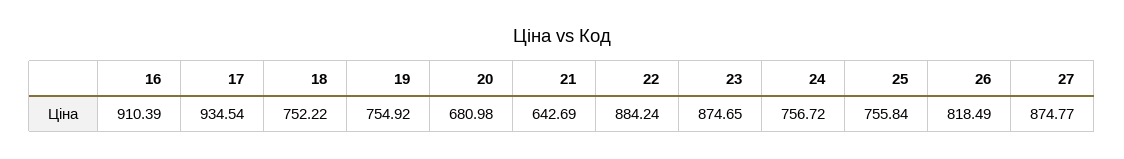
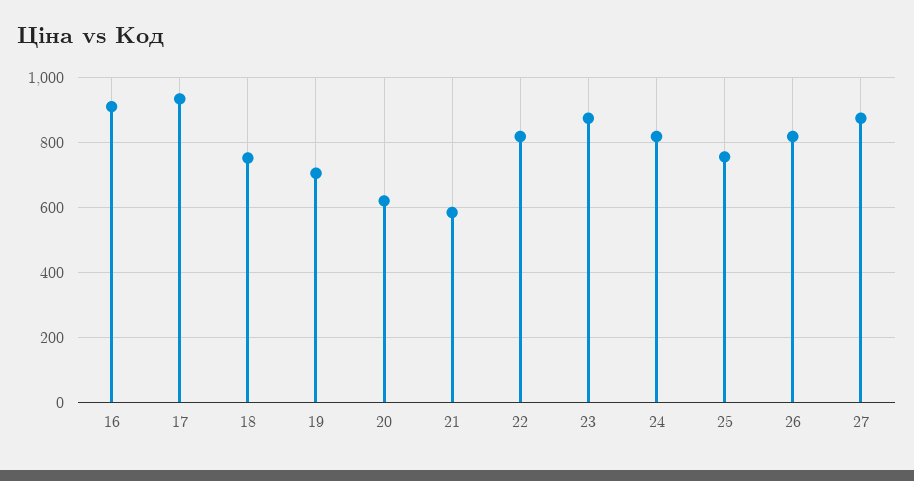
19: 754.92 -> 700
20: 680.98 -> 620
21: 642.69 -> 580
22: 884.24 -> 820
24: 756.72 -> 820

